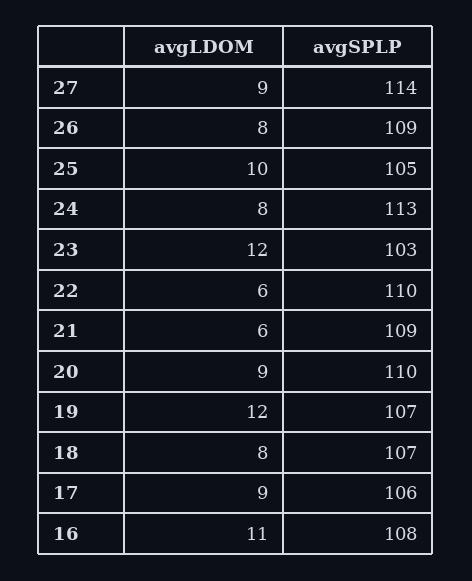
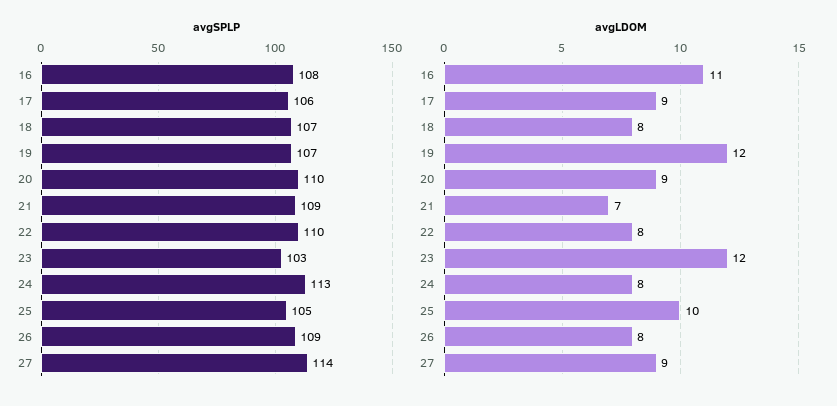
avgLDOM, 22: 6 -> 8
avgLDOM, 21: 6 -> 7

